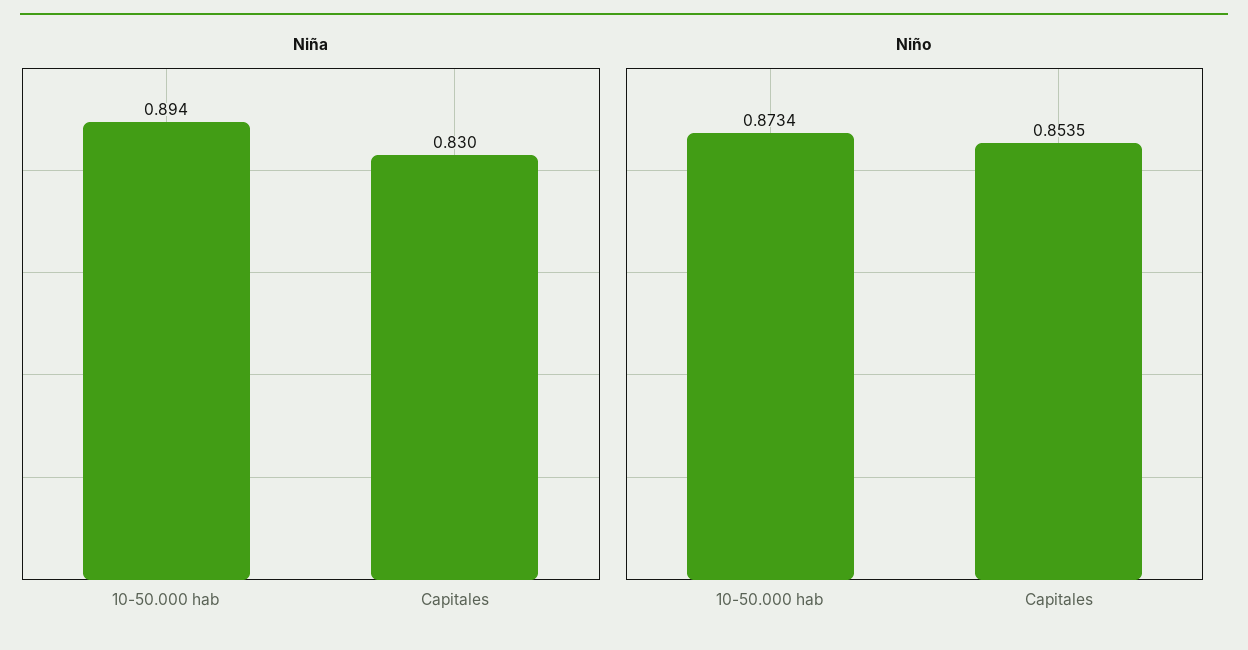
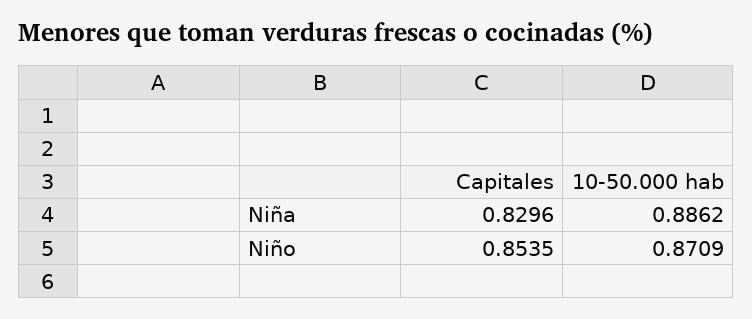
Niña, 10-50.000 hab: 0.894 -> 0.8862
Niño, 10-50.000 hab: 0.8734 -> 0.8709

